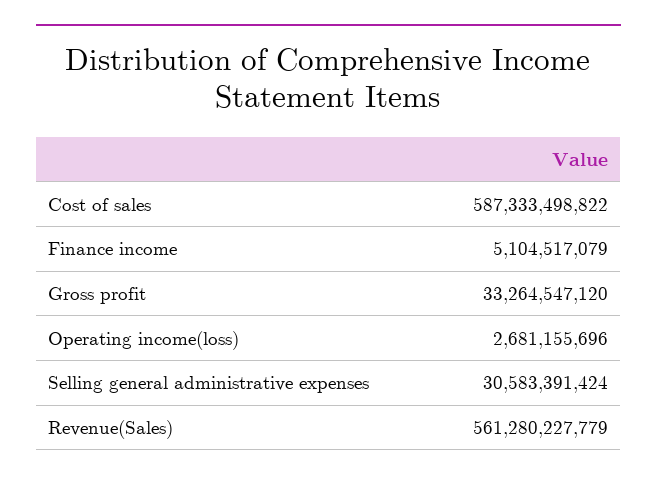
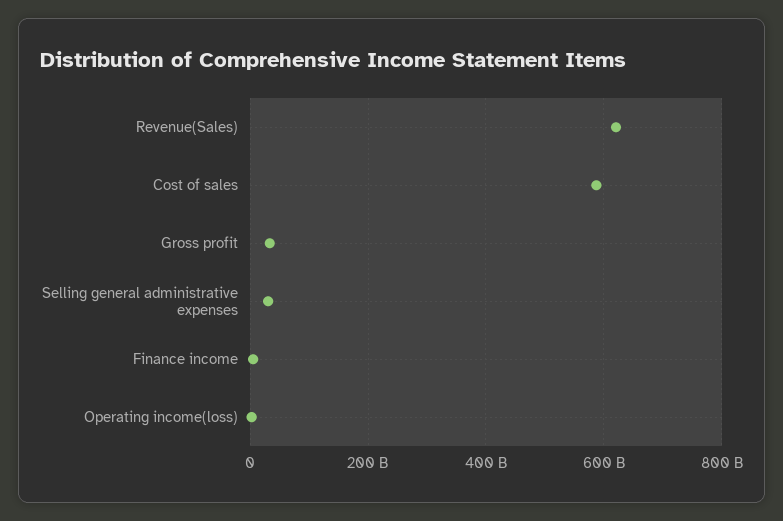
Revenue(Sales): 561280227779 -> 620000000000

